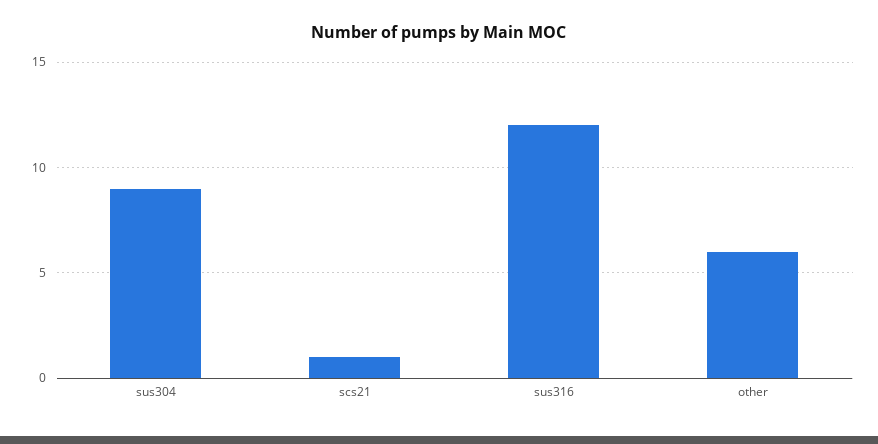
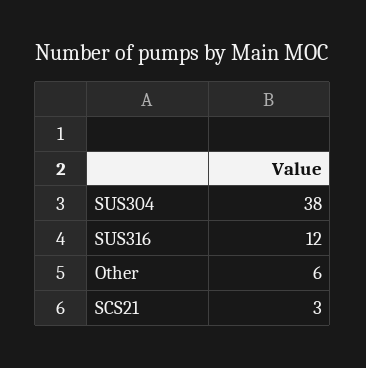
sus304: 9 -> 38
scs21: 1 -> 3

